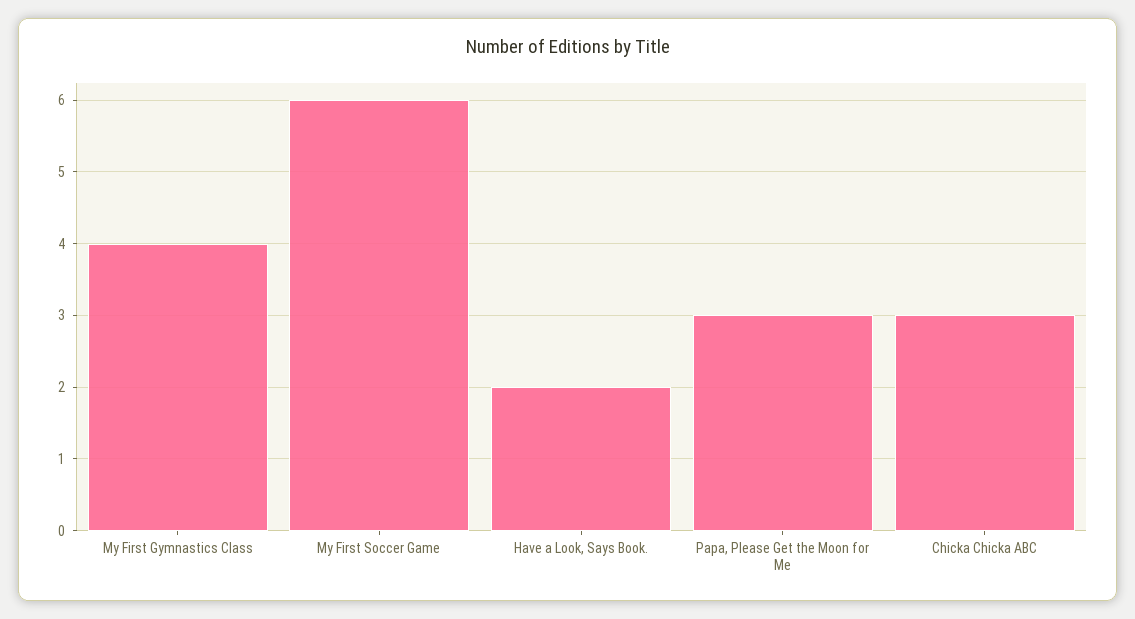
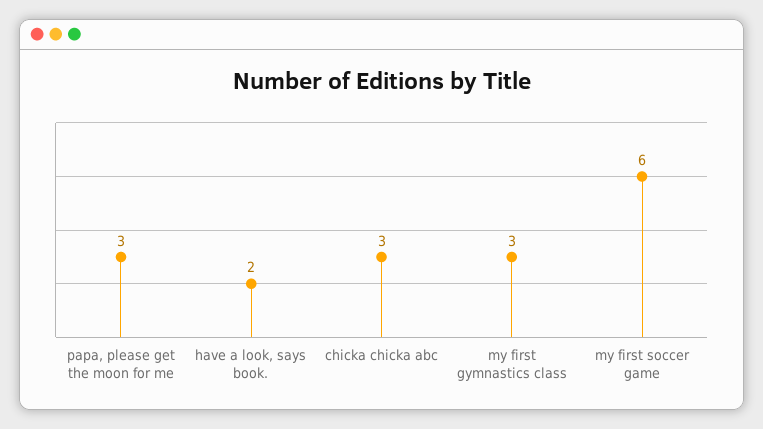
My First Gymnastics Class: 4 -> 3

